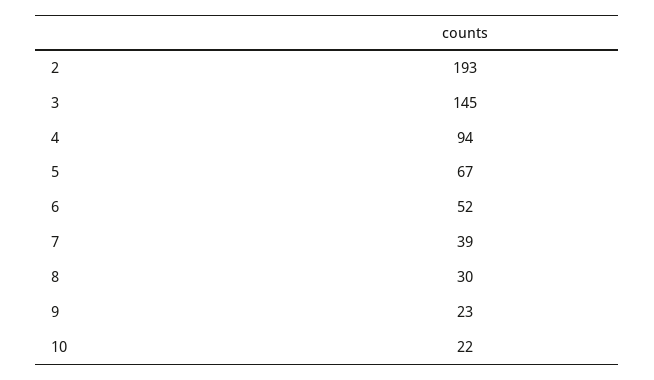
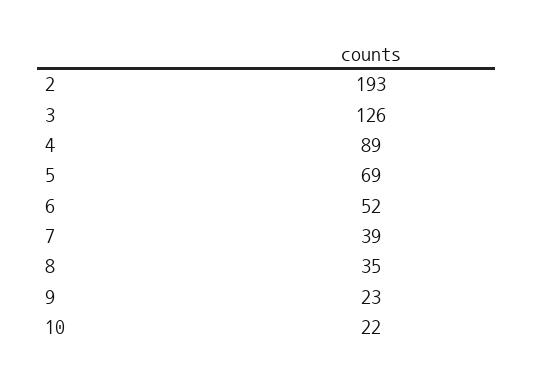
3: 145 -> 126
4: 94 -> 89
5: 67 -> 69
8: 30 -> 35

